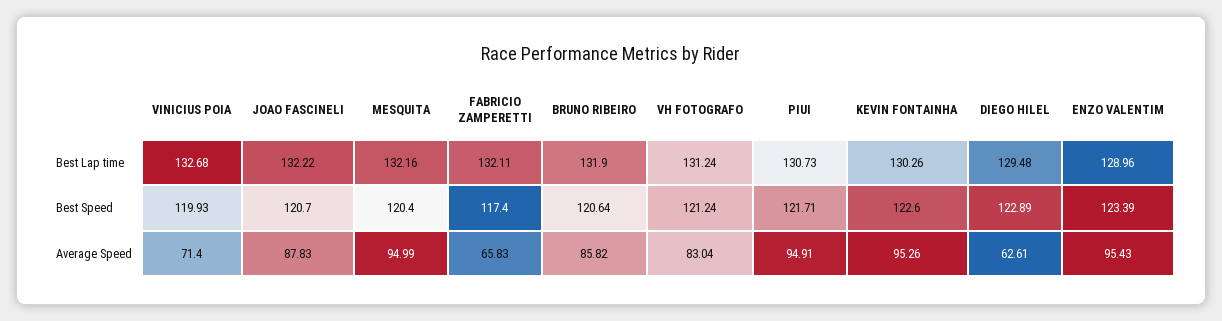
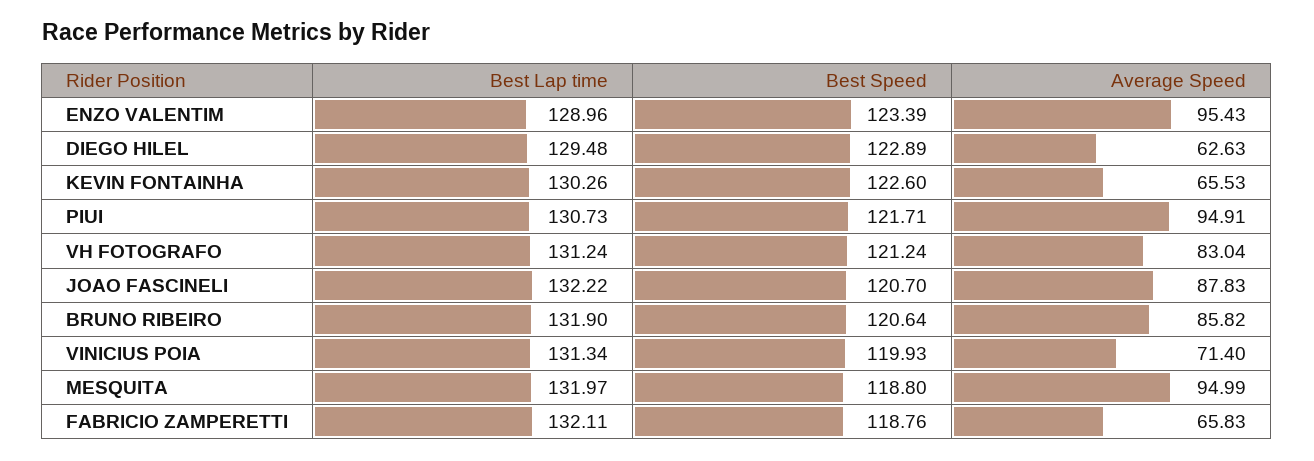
VINICIUS POIA, Best Lap time: 132.68 -> 131.34
MESQUITA, Best Lap time: 132.16 -> 131.97
MESQUITA, Best Speed: 120.4 -> 118.8
FABRICIO ZAMPERETTI, Best Speed: 117.4 -> 118.76
KEVIN FONTAINHA, Average Speed: 95.26 -> 65.53
DIEGO HILEL, Average Speed: 62.61 -> 62.63

